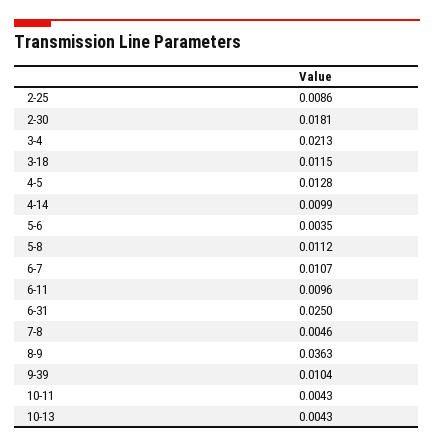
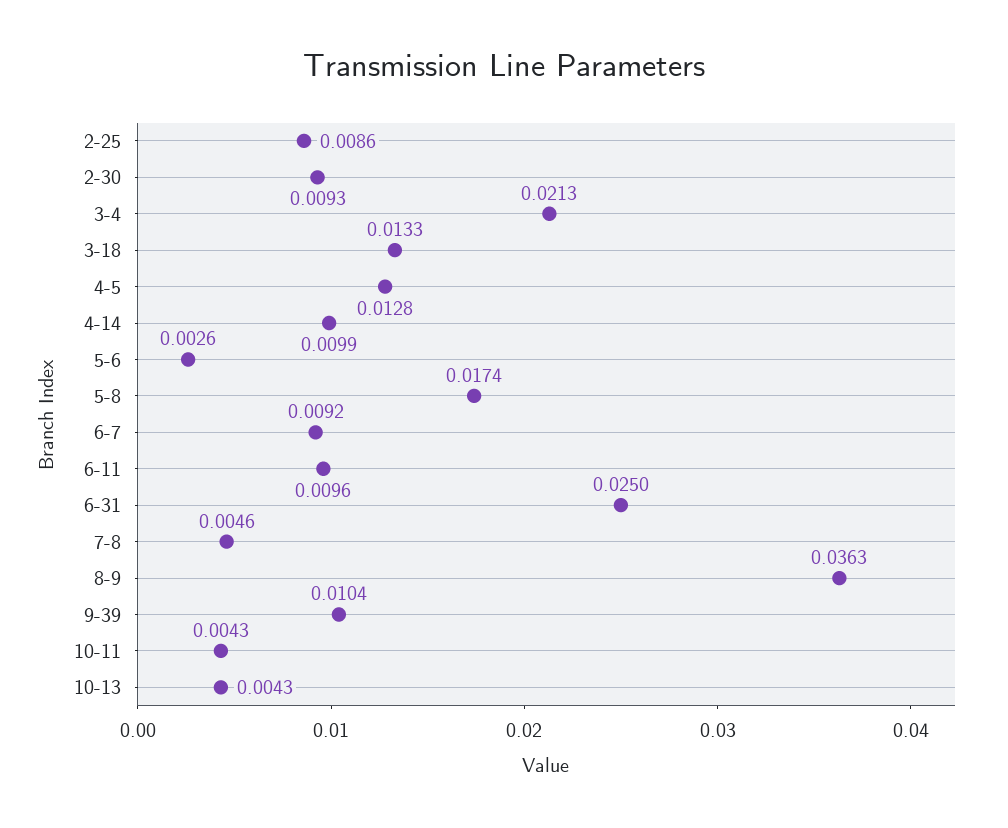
2-30: 0.0181 -> 0.0093
3-18: 0.0115 -> 0.0133
5-6: 0.0035 -> 0.0026
5-8: 0.0112 -> 0.0174
6-7: 0.0107 -> 0.0092

